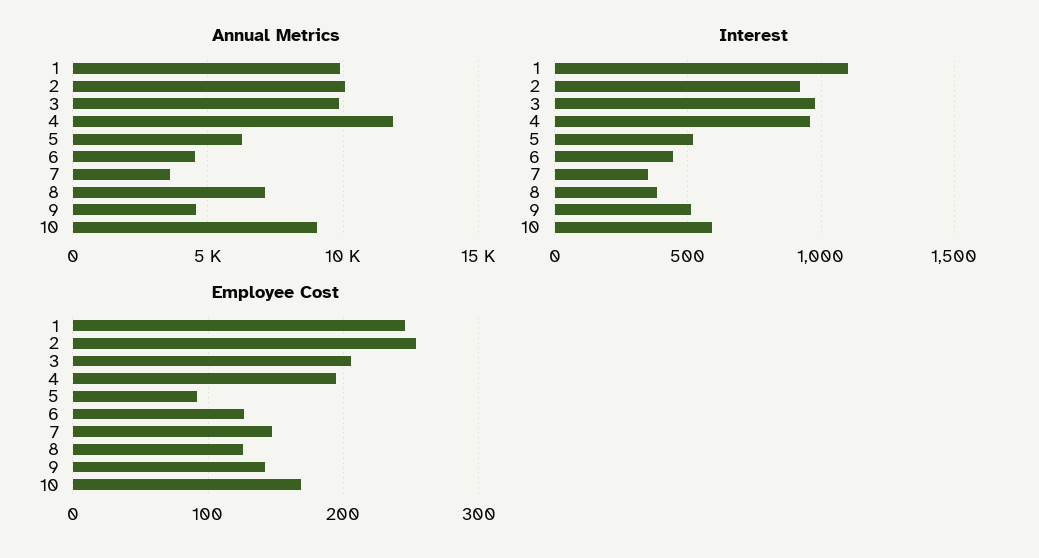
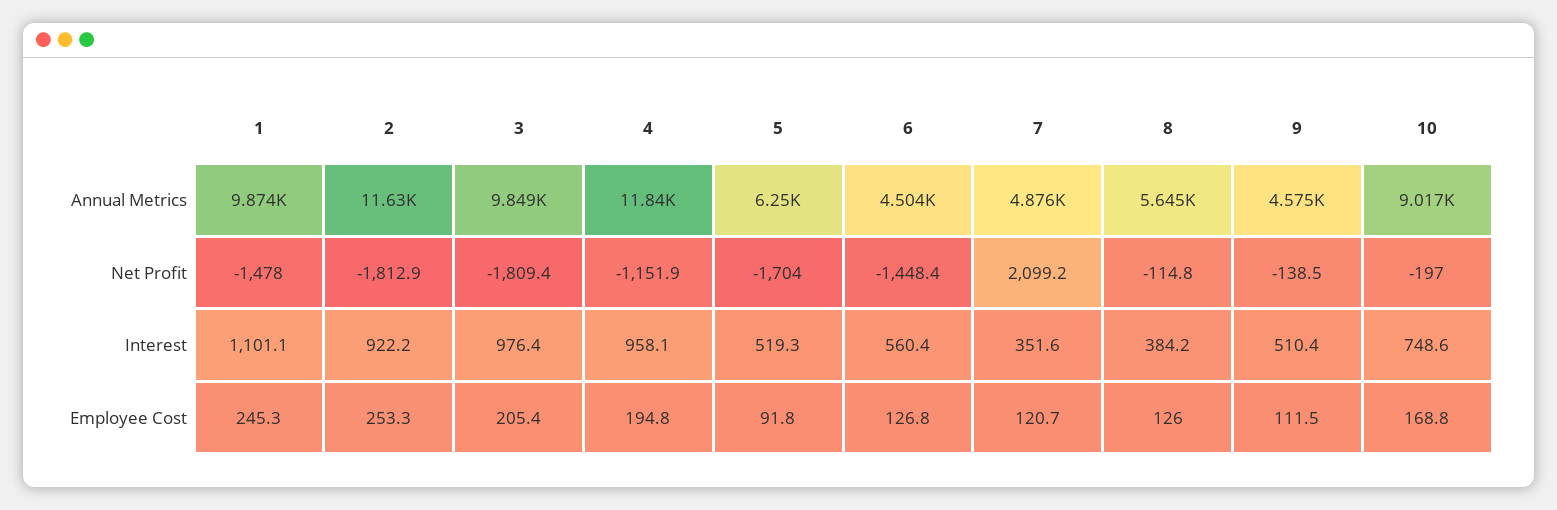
Annual Metrics, 2: 10000 -> 11630
Annual Metrics, 7: 3500 -> 4876
Annual Metrics, 8: 7000 -> 5645
Interest, 6: 450 -> 560.4
Interest, 10: 600 -> 748.6
Employee Cost, 7: 150 -> 120.7
Employee Cost, 9: 140 -> 111.5
Net Profit, 1: none -> -1478
Net Profit, 2: none -> -1812.9
Net Profit, 3: none -> -1809.4
Net Profit, 4: none -> -1151.9
Net Profit, 5: none -> -1704
Net Profit, 6: none -> -1448.4
Net Profit, 7: none -> 2099.2
Net Profit, 8: none -> -114.8
Net Profit, 9: none -> -138.5
Net Profit, 10: none -> -197

